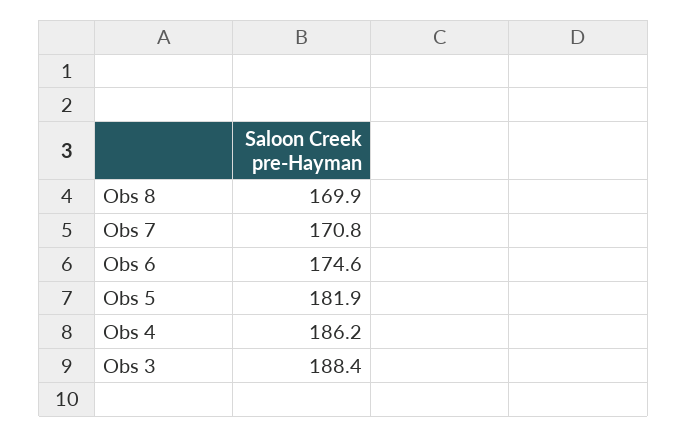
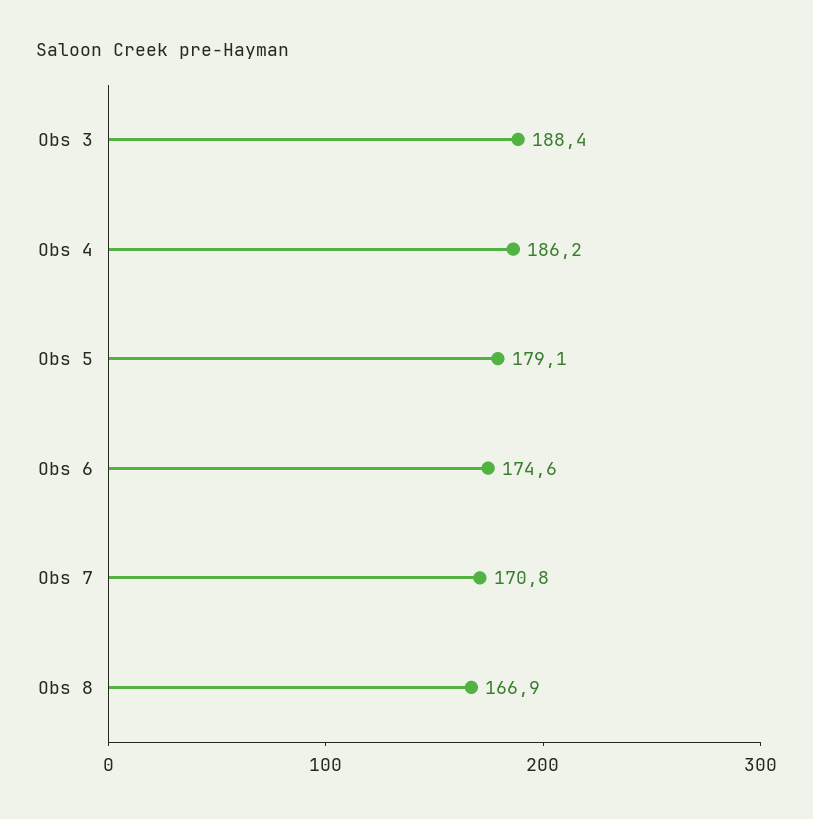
Obs 8: 169.9 -> 166.9
Obs 5: 181.9 -> 179.1

